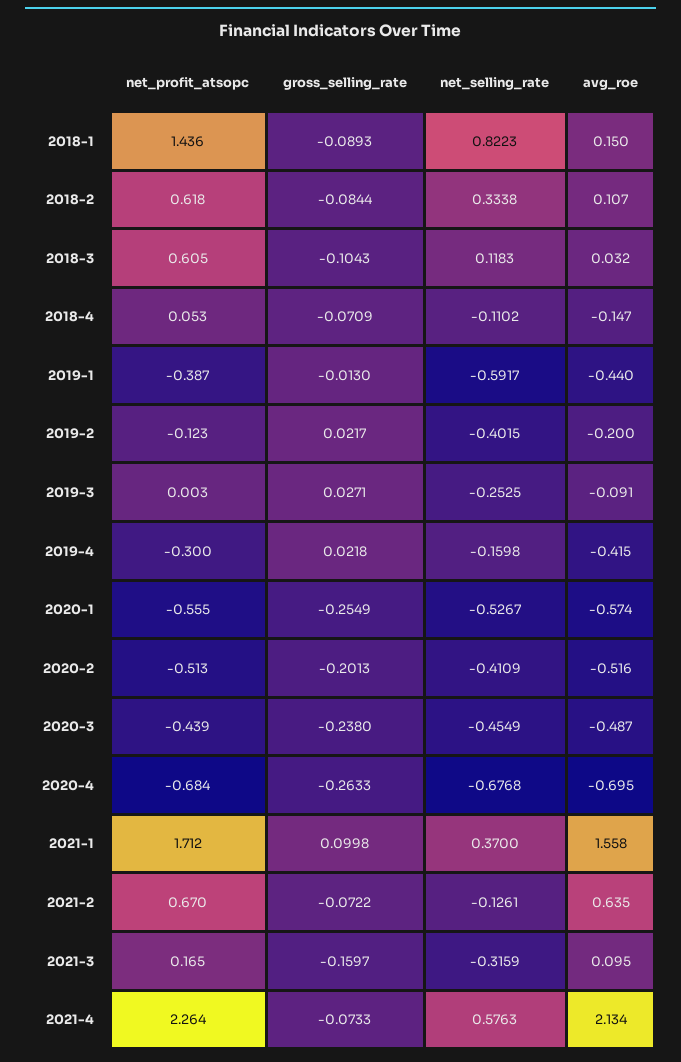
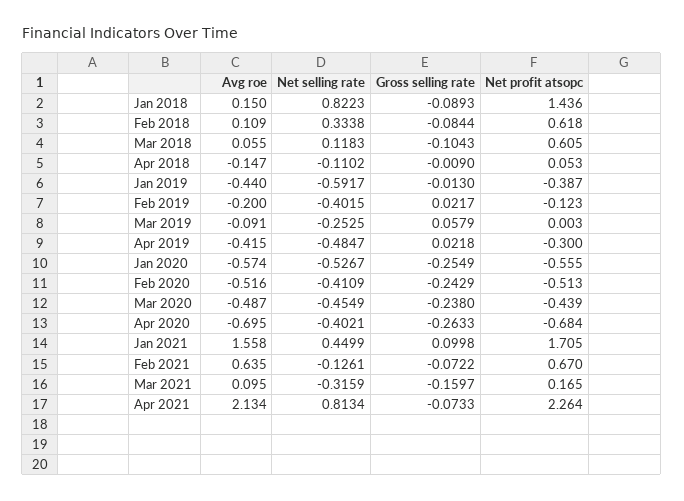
avg_roe, 2018-2: 0.107 -> 0.109
avg_roe, 2018-3: 0.032 -> 0.055
gross_selling_rate, 2018-4: -0.0709 -> -0.009
gross_selling_rate, 2019-3: 0.0271 -> 0.0579
net_selling_rate, 2019-4: -0.1598 -> -0.4847
gross_selling_rate, 2020-2: -0.2013 -> -0.2429
net_selling_rate, 2020-4: -0.6768 -> -0.4021
net_profit_atsopc, 2021-1: 1.712 -> 1.705
net_selling_rate, 2021-1: 0.37 -> 0.4499
net_selling_rate, 2021-4: 0.5763 -> 0.8134

